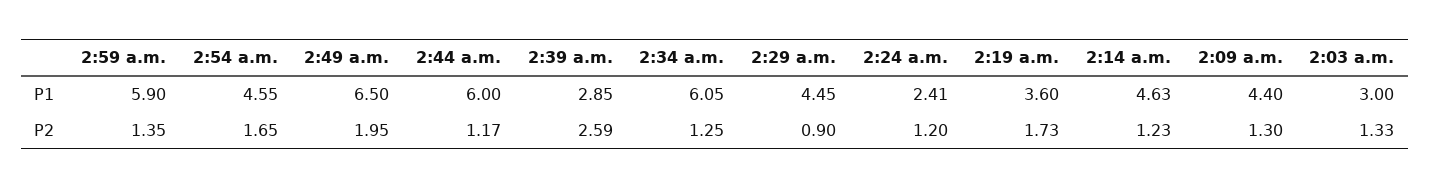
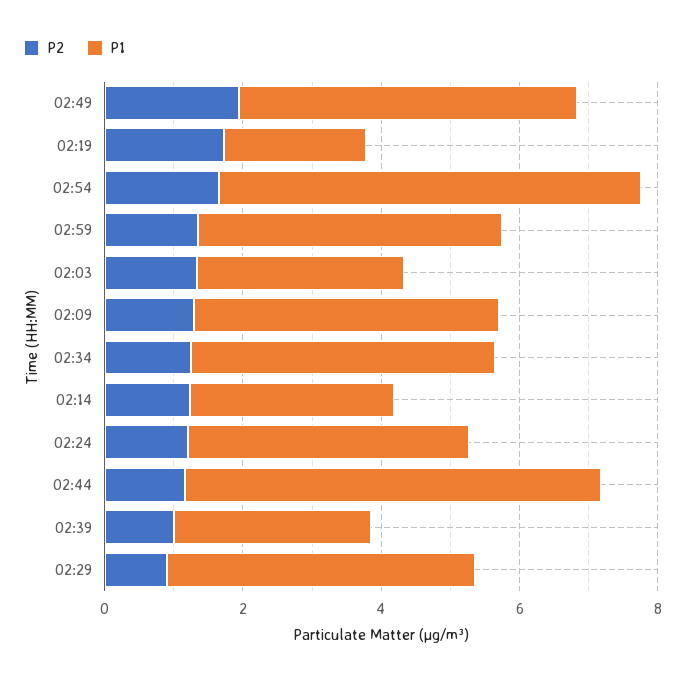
P1, 2:59 a.m.: 5.9 -> 4.5
P1, 2:54 a.m.: 4.55 -> 6
P1, 2:49 a.m.: 6.5 -> 5
P1, 2:34 a.m.: 6.05 -> 4.5
P1, 2:24 a.m.: 2.41 -> 4
P1, 2:19 a.m.: 3.6 -> 2
P1, 2:14 a.m.: 4.63 -> 3
P2, 2:39 a.m.: 2.59 -> 1

